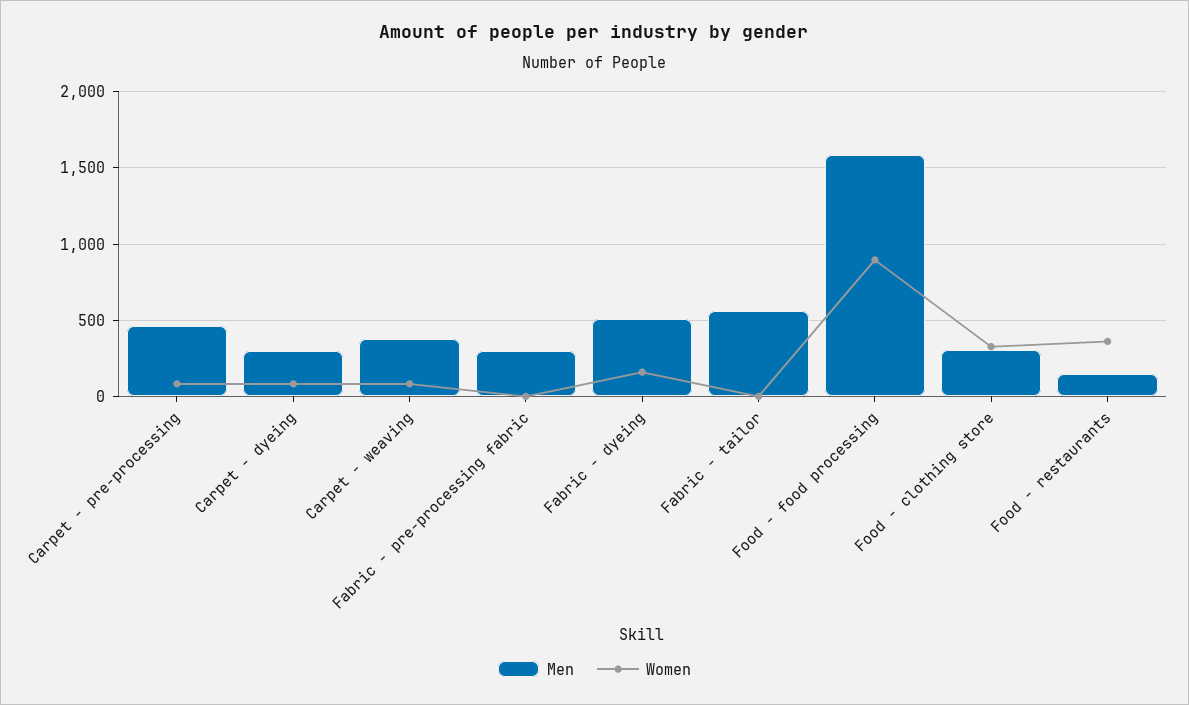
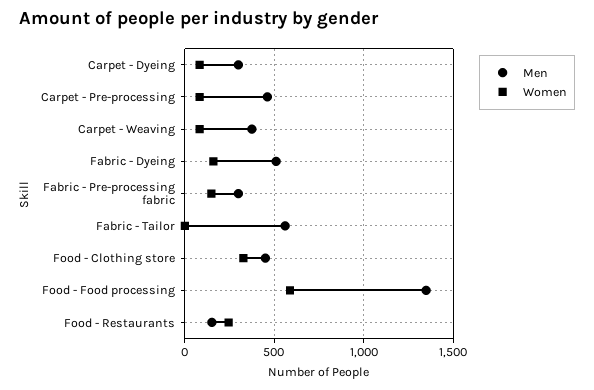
Women, Fabric - pre-processing fabric: 0 -> 150
Men, Food - food processing: 1600 -> 1350
Women, Food - food processing: 900 -> 600
Men, Food - clothing store: 300 -> 450
Women, Food - restaurants: 350 -> 250

